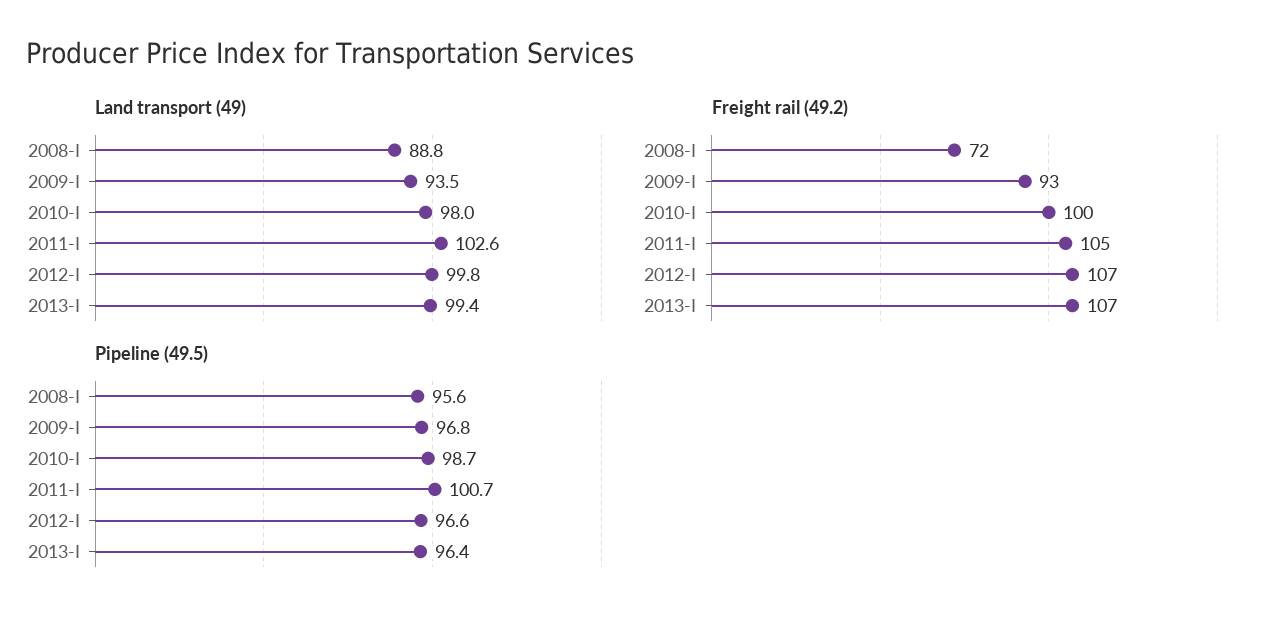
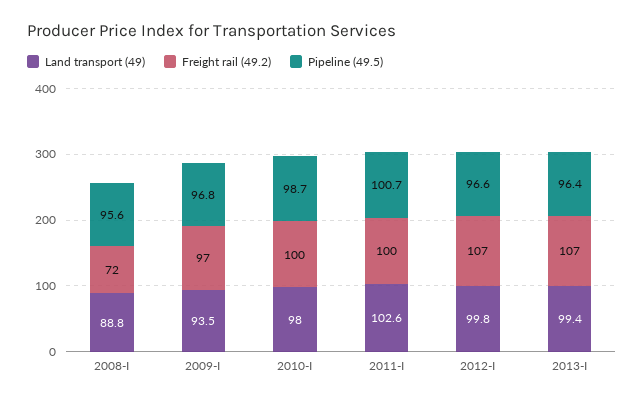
Freight rail (49.2), 2009-I: 93 -> 97
Freight rail (49.2), 2011-I: 105 -> 100

